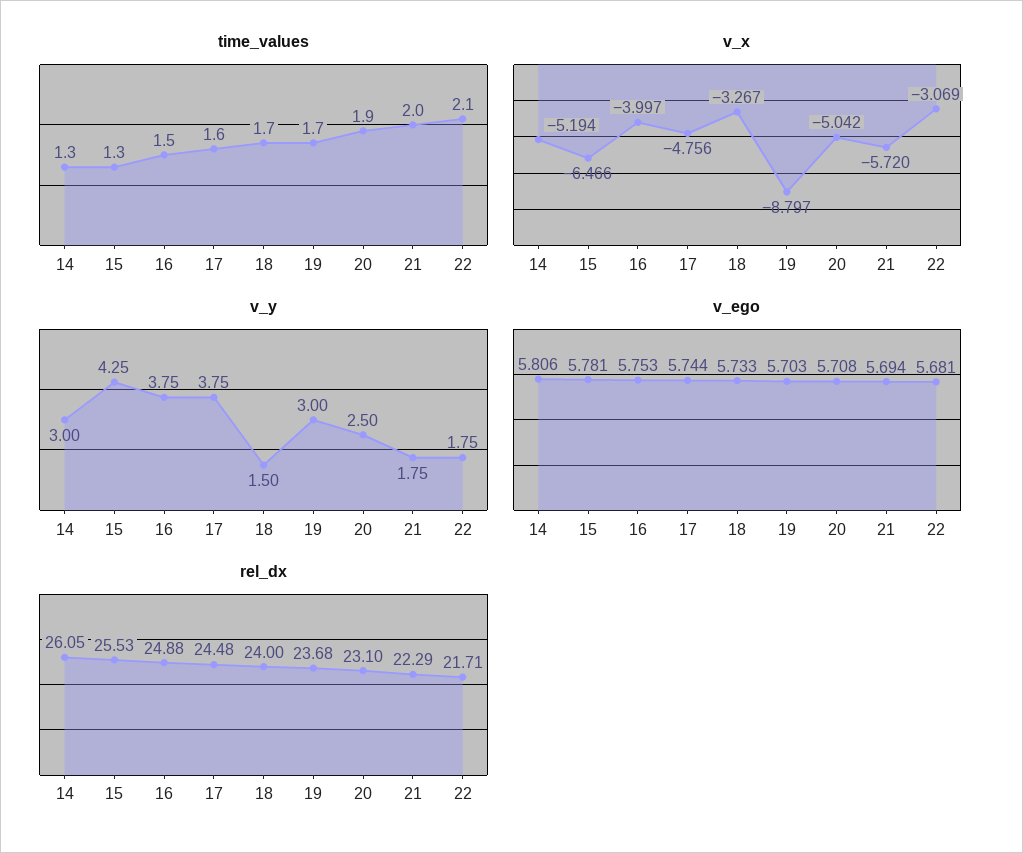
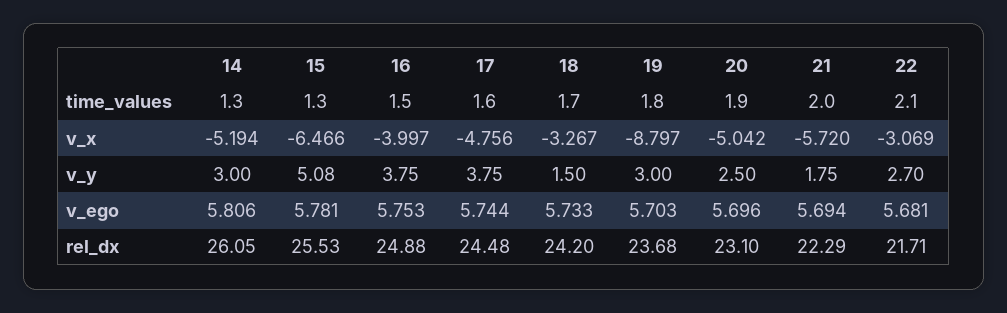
time_values, 19: 1.7 -> 1.8
v_y, 15: 4.25 -> 5.08
v_y, 22: 1.75 -> 2.7
v_ego, 20: 5.708 -> 5.696
rel_dx, 18: 24 -> 24.2

